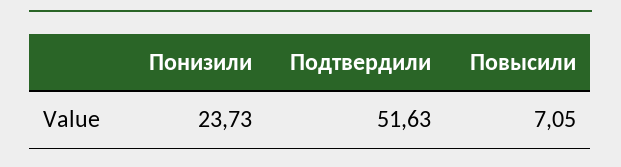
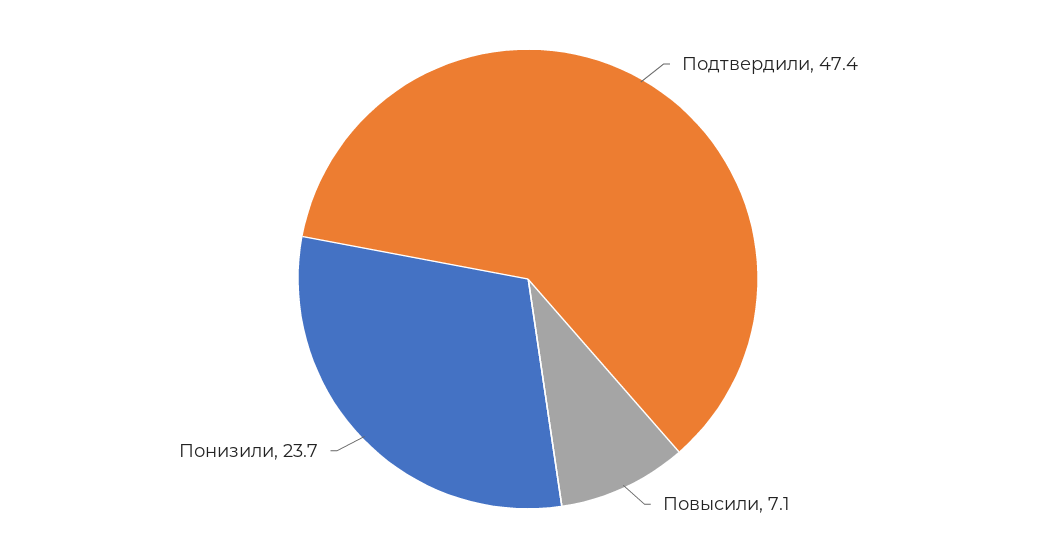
Подтвердили: 51.63 -> 47.4

